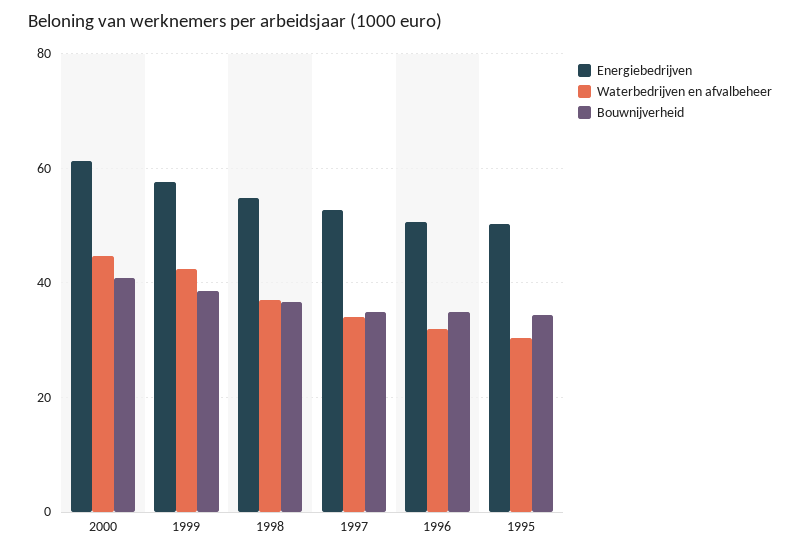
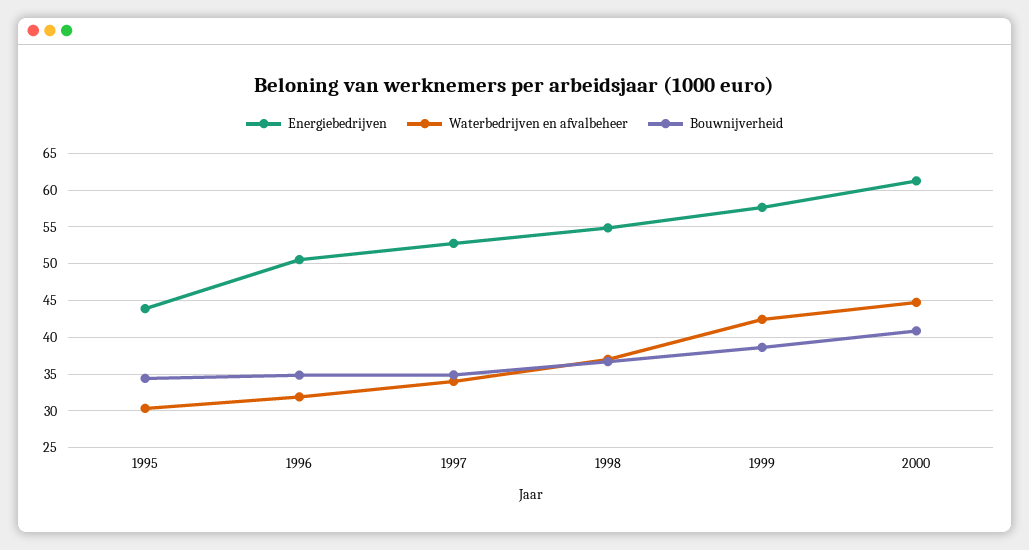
Energiebedrijven, 1995: 50 -> 44

